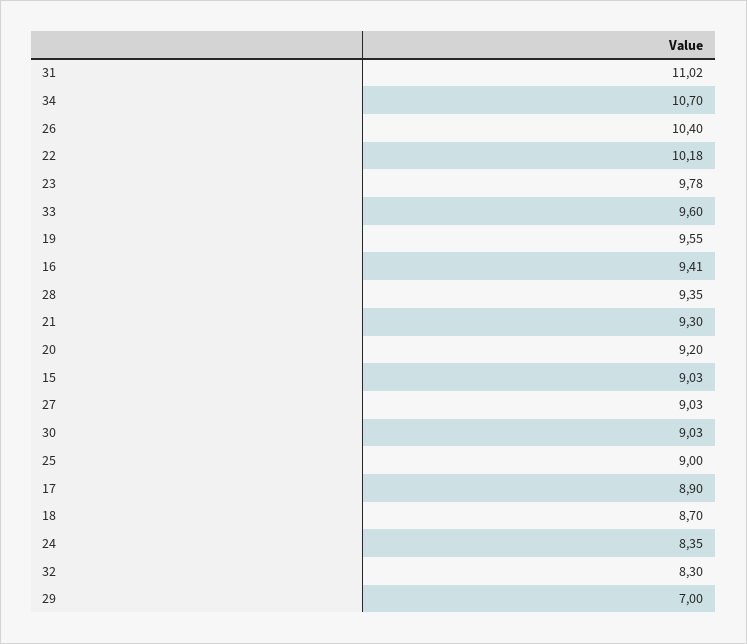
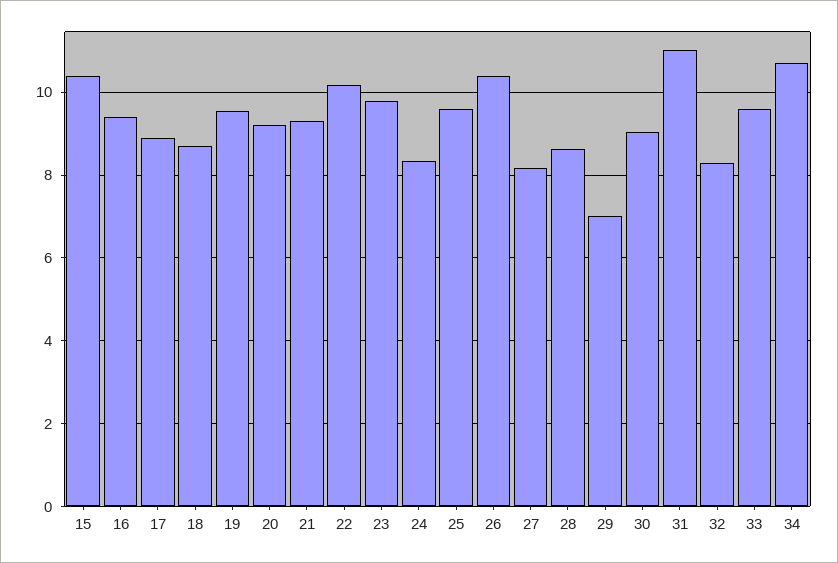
28: 9.35 -> 8.6
15: 9.03 -> 10.4
27: 9.03 -> 8.2
25: 9 -> 9.6

